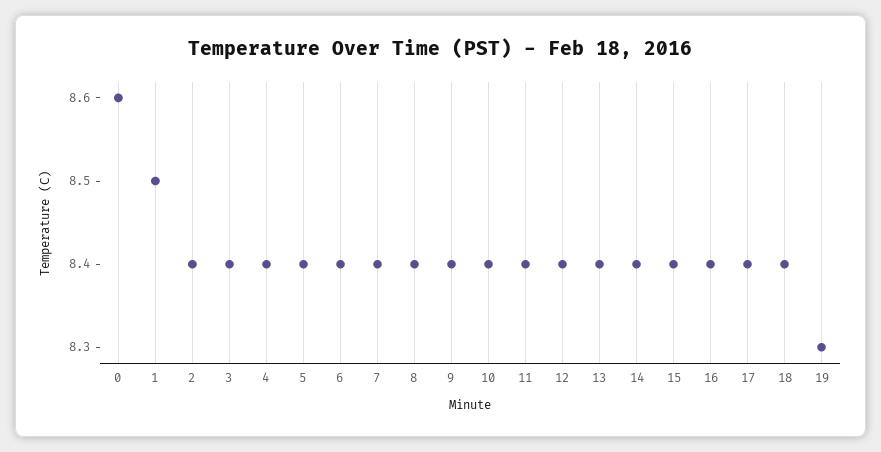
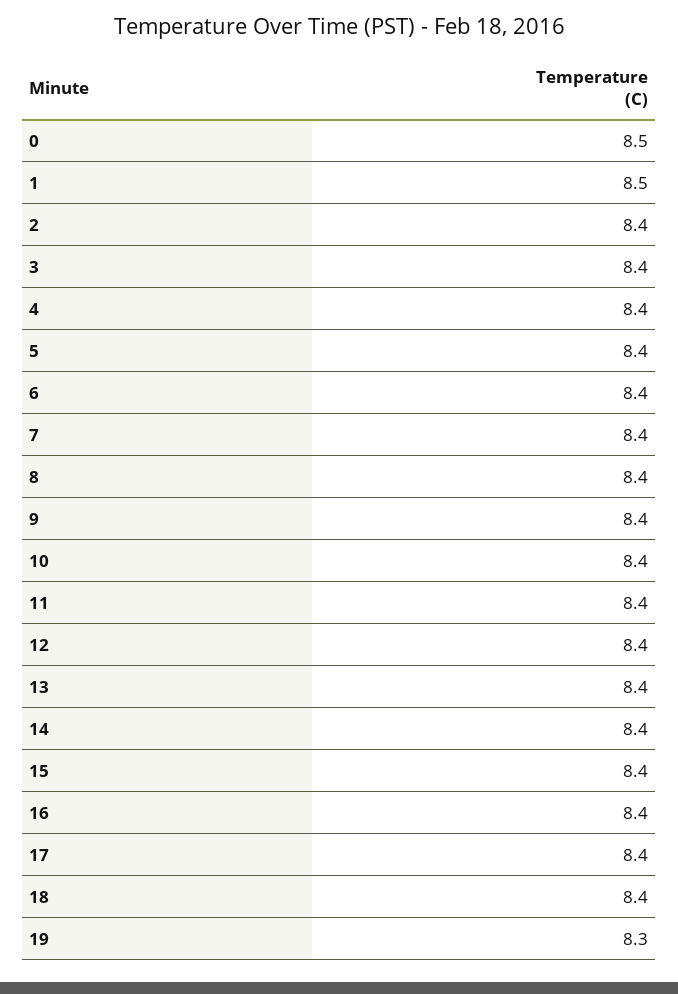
0: 8.6 -> 8.5

